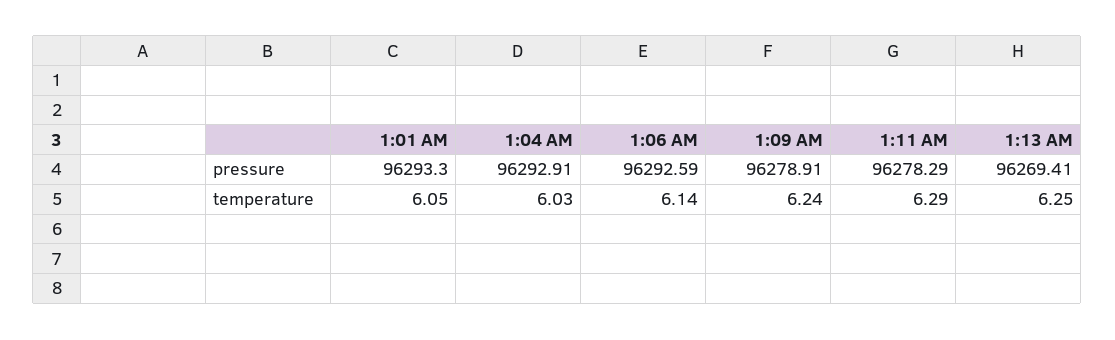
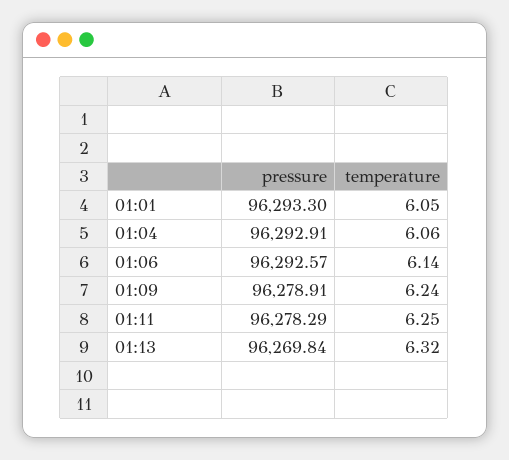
1:06 AM, pressure: 96292.59 -> 96292.57
1:13 AM, pressure: 96269.41 -> 96269.84
1:04 AM, temperature: 6.03 -> 6.06
1:11 AM, temperature: 6.29 -> 6.25
1:13 AM, temperature: 6.25 -> 6.32

